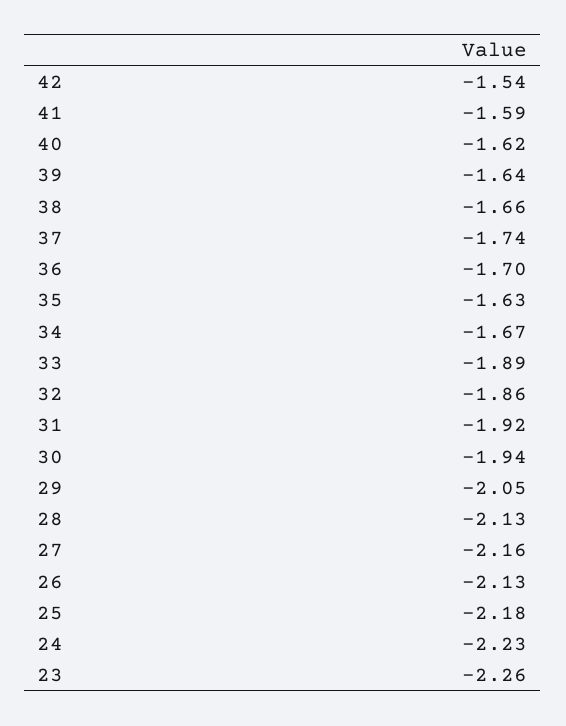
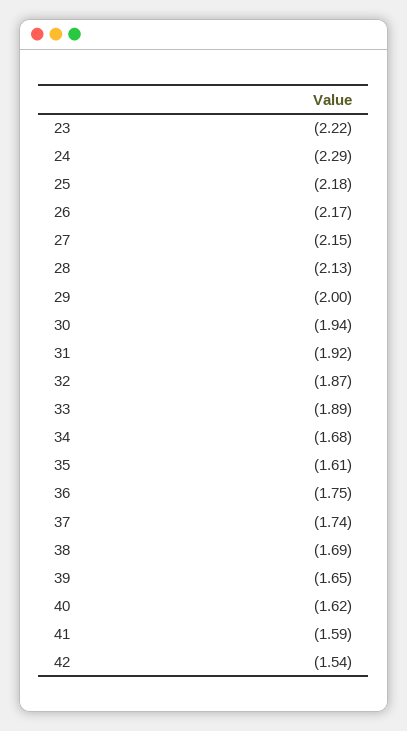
39: -1.64 -> -1.65
38: -1.66 -> -1.69
36: -1.7 -> -1.75
35: -1.63 -> -1.61
34: -1.67 -> -1.68
32: -1.86 -> -1.87
29: -2.05 -> -2
27: -2.16 -> -2.15
26: -2.13 -> -2.17
24: -2.23 -> -2.29
23: -2.26 -> -2.22

